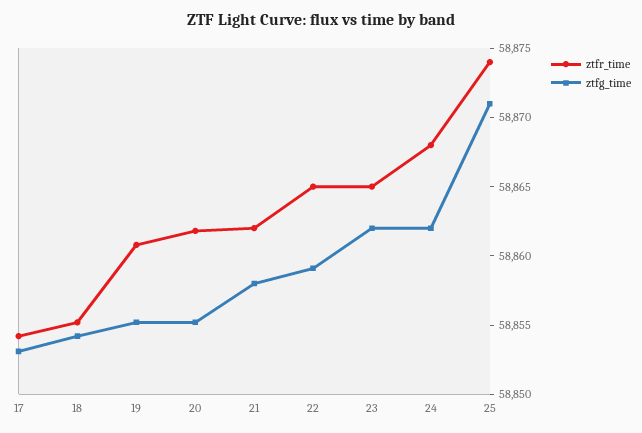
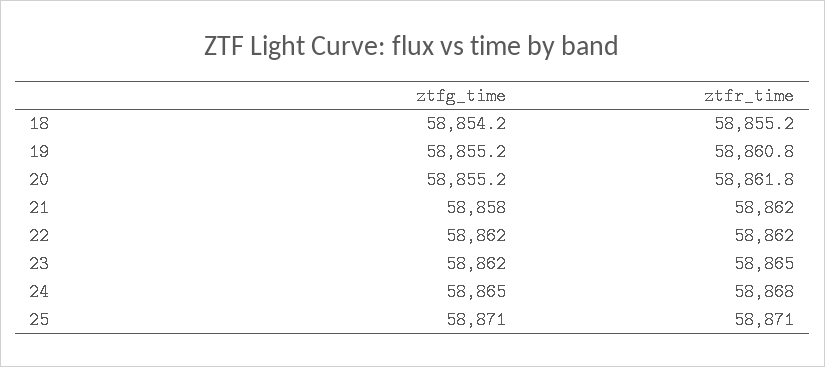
ztfr_time, 17: 58854 -> none
ztfg_time, 17: 58853 -> none
ztfr_time, 22: 58865 -> 58862
ztfg_time, 22: 58859 -> 58862
ztfg_time, 24: 58862 -> 58865
ztfr_time, 25: 58874 -> 58871

